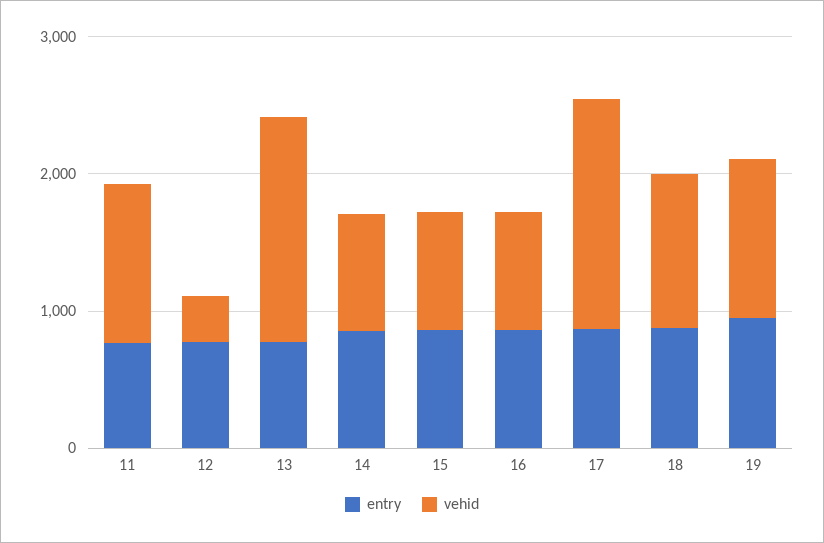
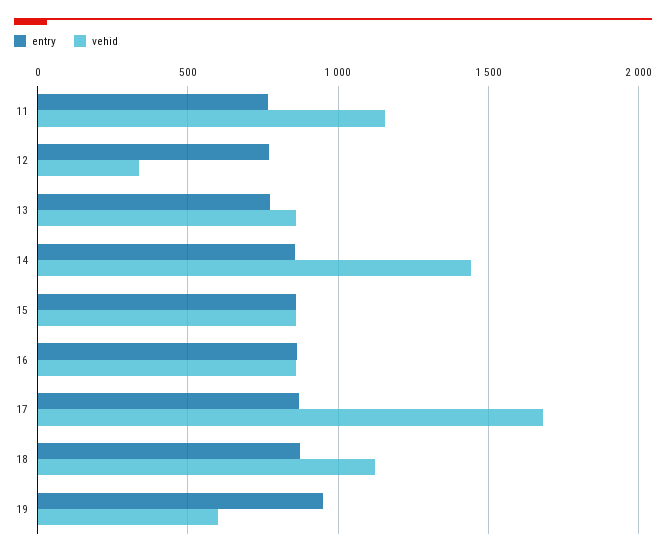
vehid, 13: 1600 -> 850
vehid, 14: 800 -> 1450
vehid, 19: 1200 -> 600

